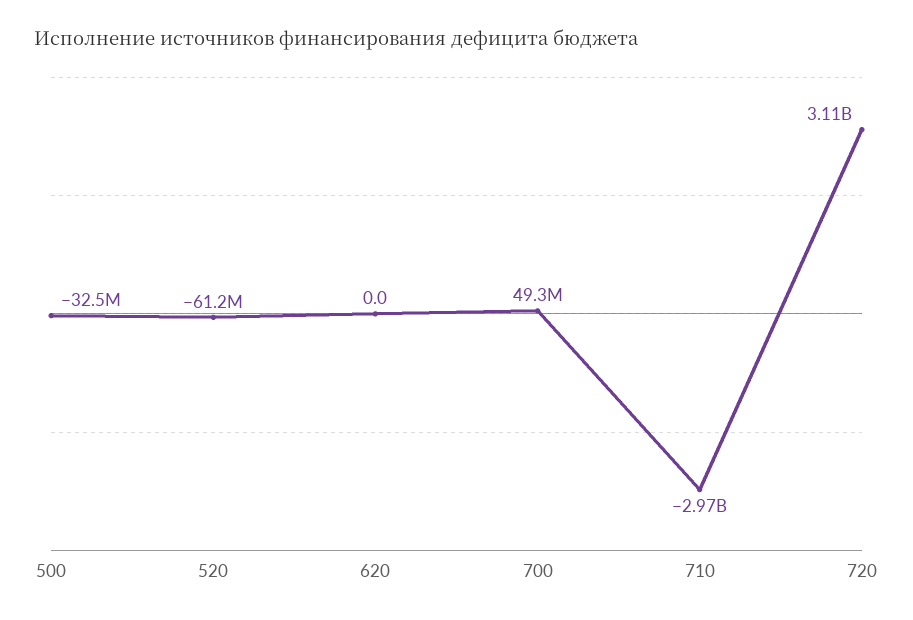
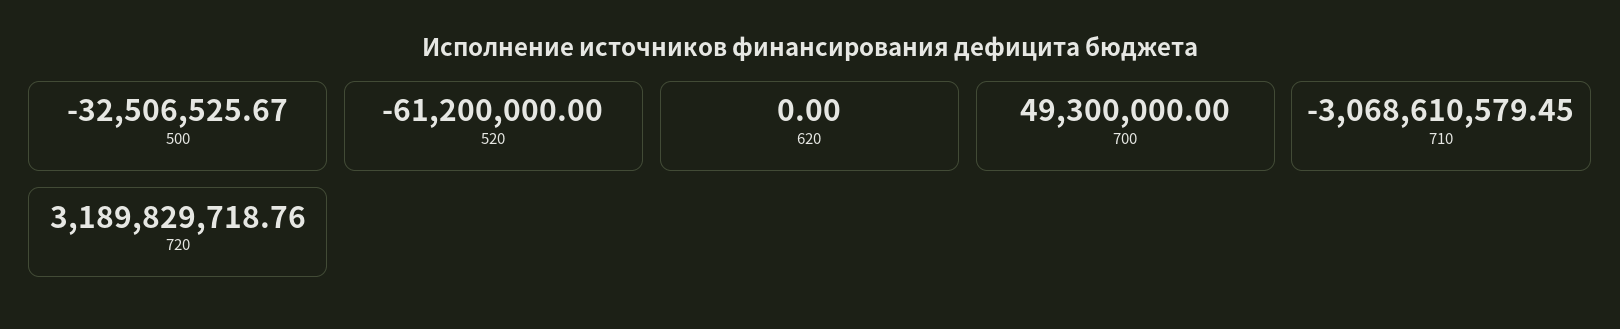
710: -2970000000 -> -3068610579.45
720: 3110000000 -> 3189829718.76

